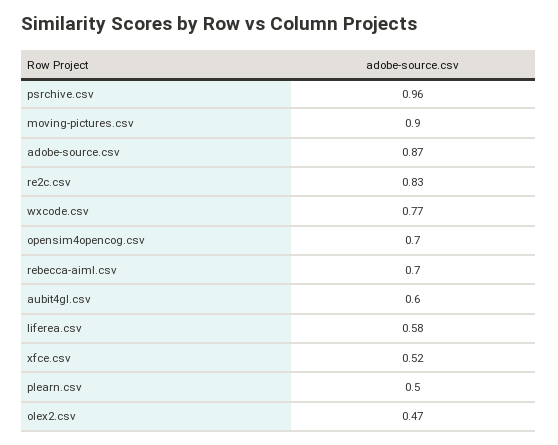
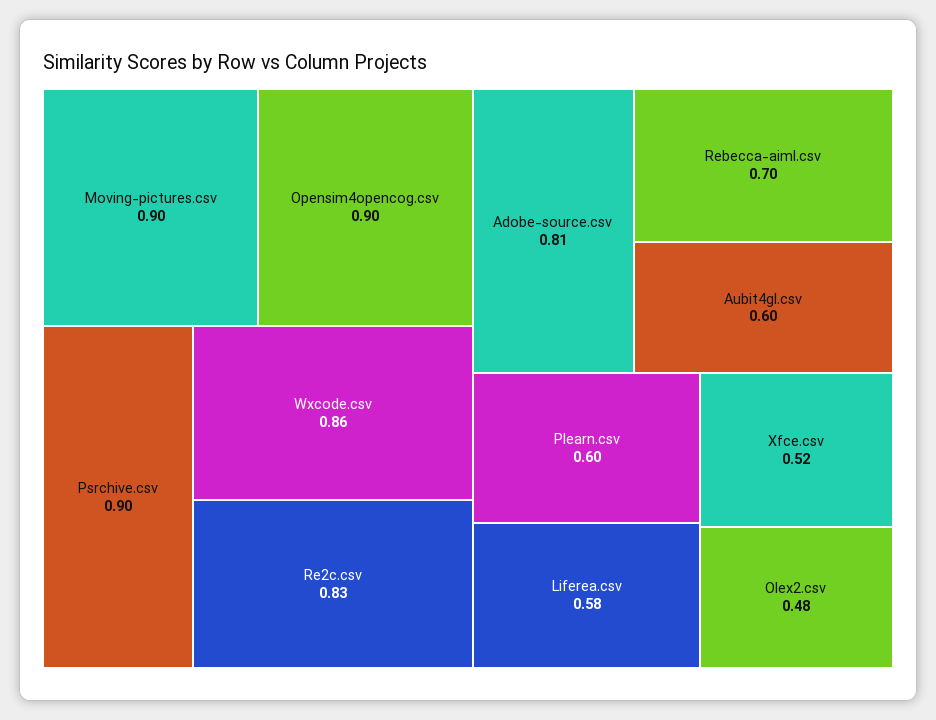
psrchive.csv: 0.96 -> 0.9
adobe-source.csv: 0.87 -> 0.81
wxcode.csv: 0.77 -> 0.86
opensim4opencog.csv: 0.7 -> 0.9
plearn.csv: 0.5 -> 0.6
olex2.csv: 0.47 -> 0.48

